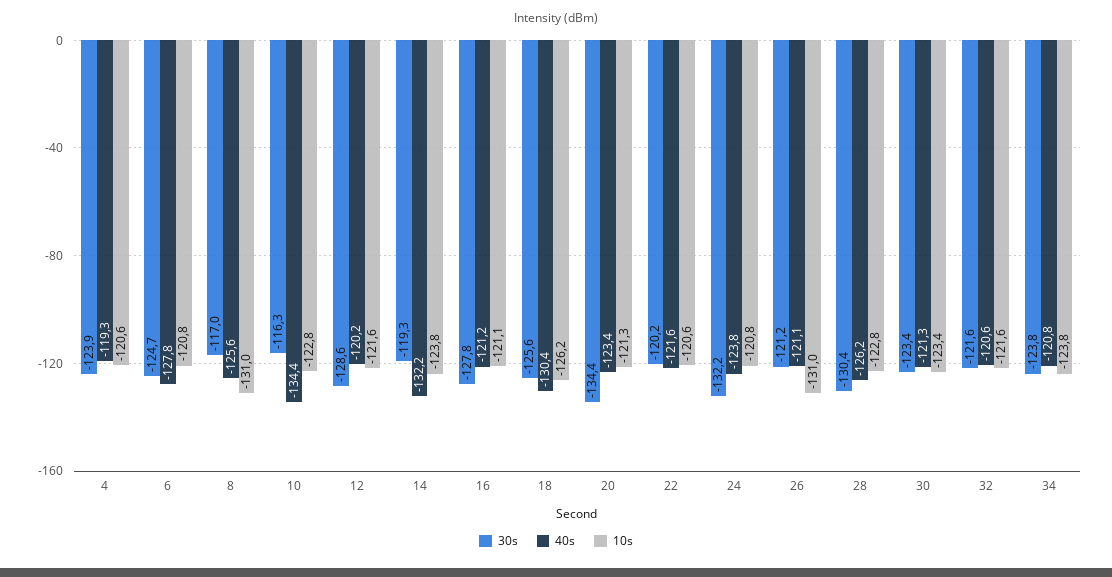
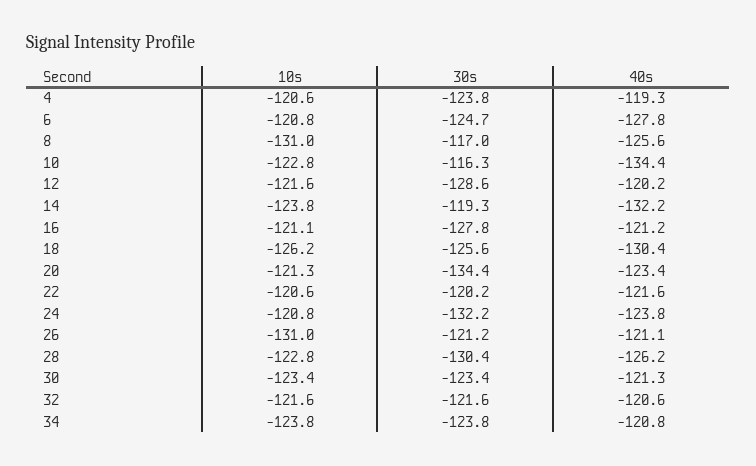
30s, 4: -123.9 -> -123.8

